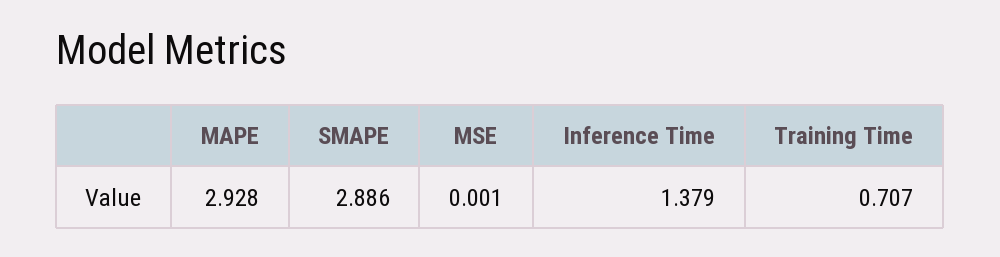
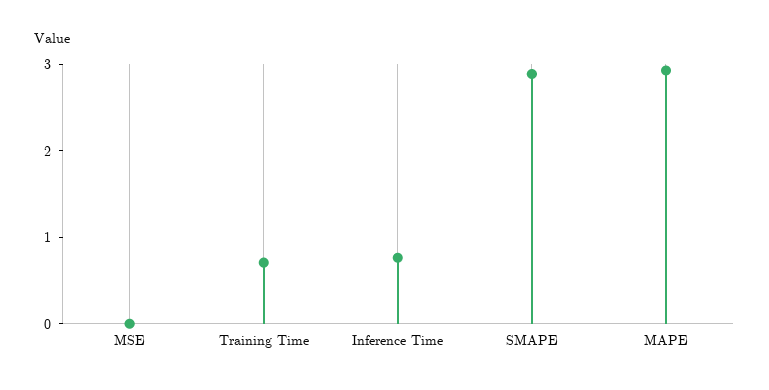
Inference Time: 1.379 -> 0.8

